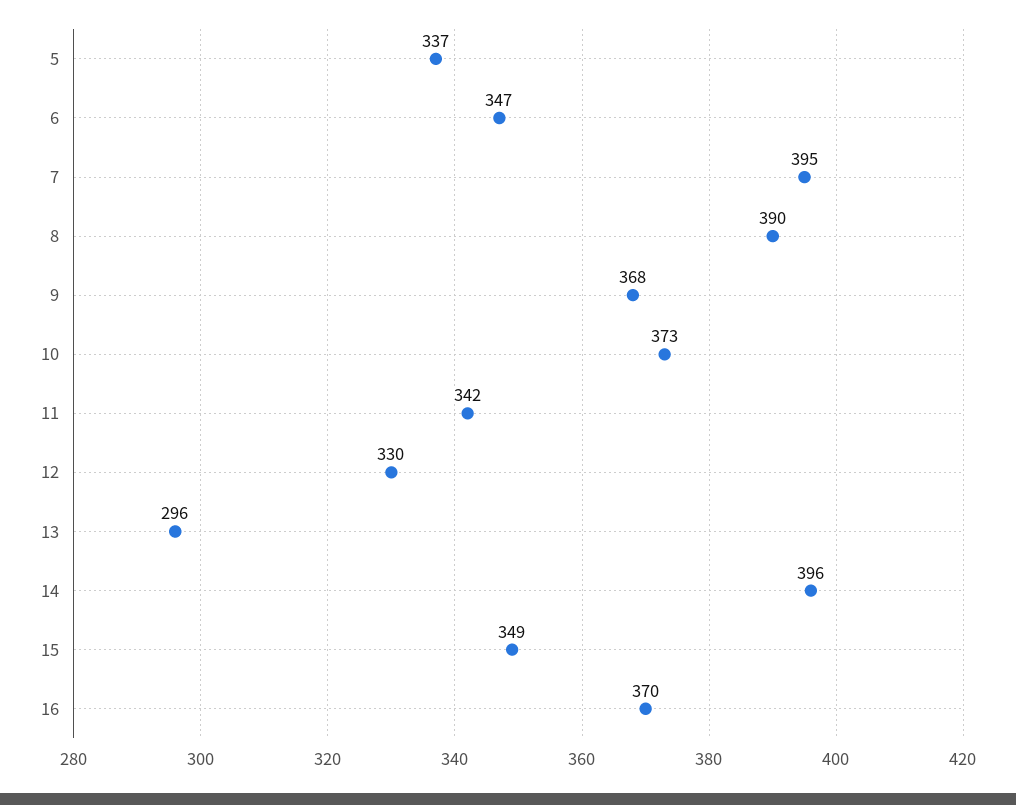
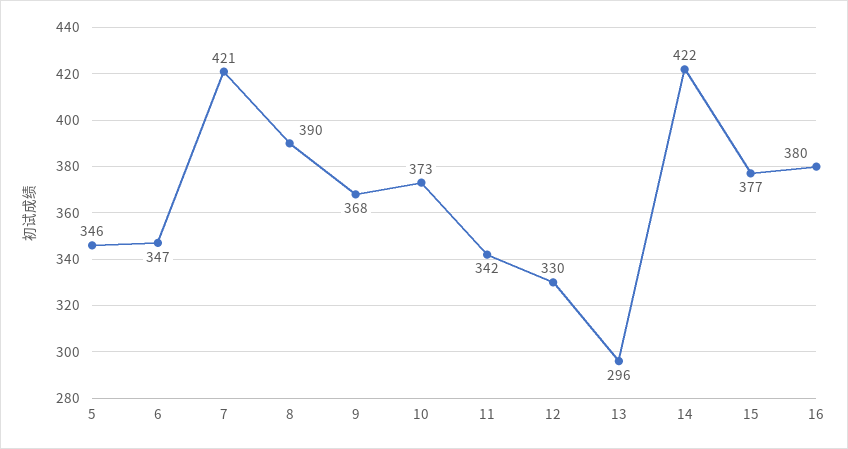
5: 337 -> 346
7: 395 -> 421
14: 396 -> 422
15: 349 -> 377
16: 370 -> 380

